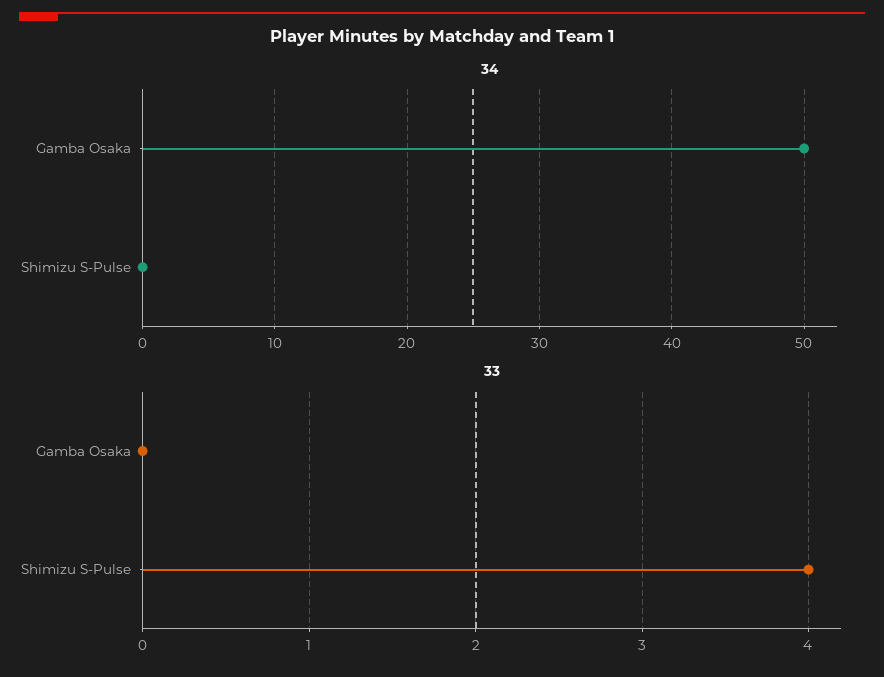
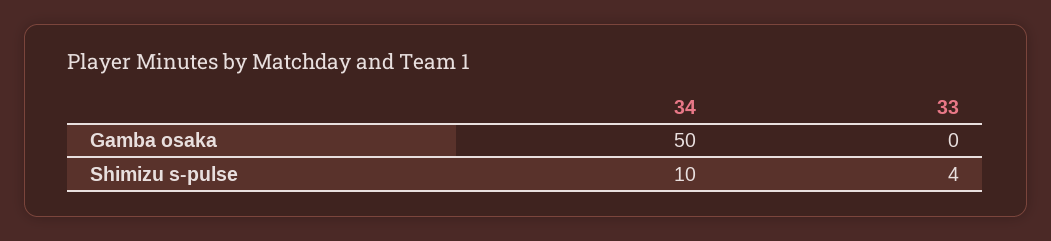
34, Shimizu S-Pulse: 0 -> 10

